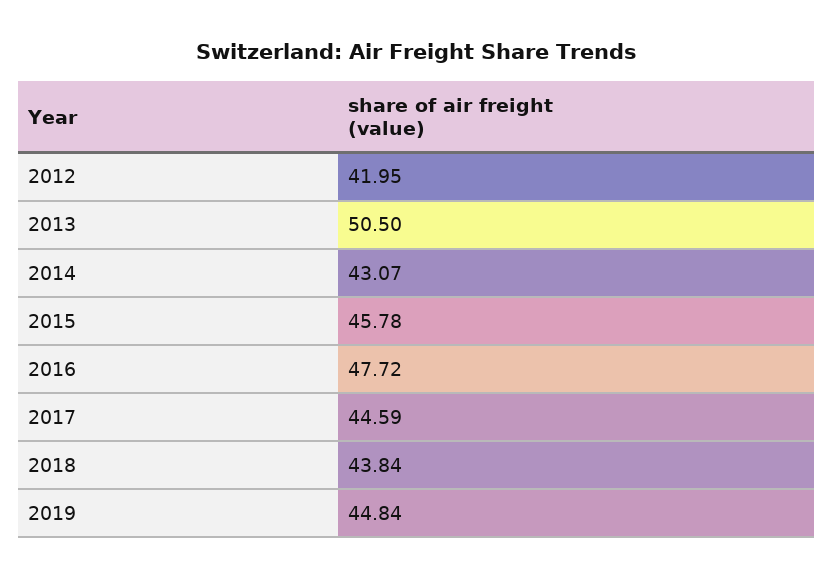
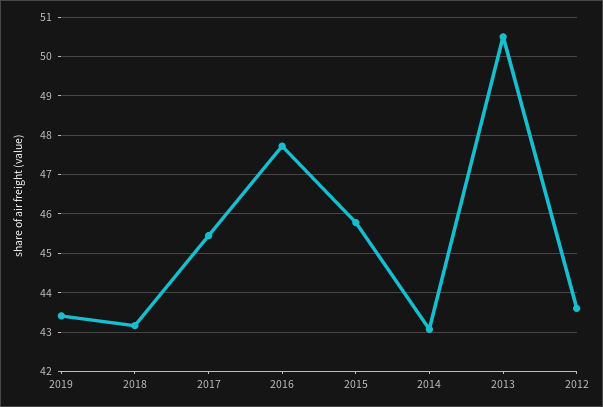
2012: 41.95 -> 43.6
2017: 44.59 -> 45.4
2018: 43.84 -> 43.2
2019: 44.84 -> 43.4

